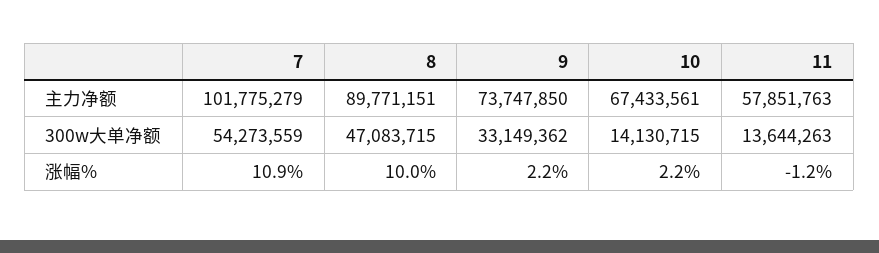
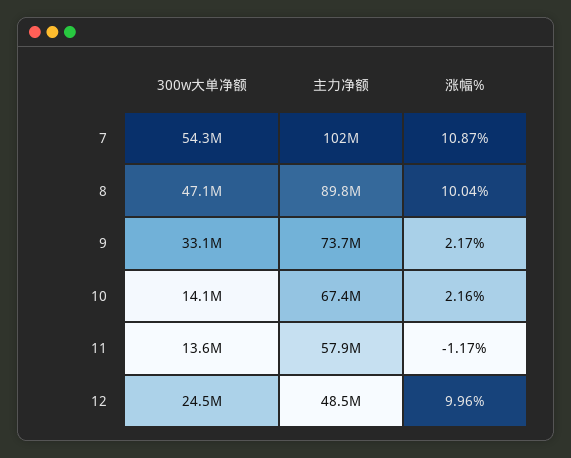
12, 300w大单净额: none -> 24500000
12, 主力净额: none -> 48500000
12, 涨幅%: none -> 9.96

